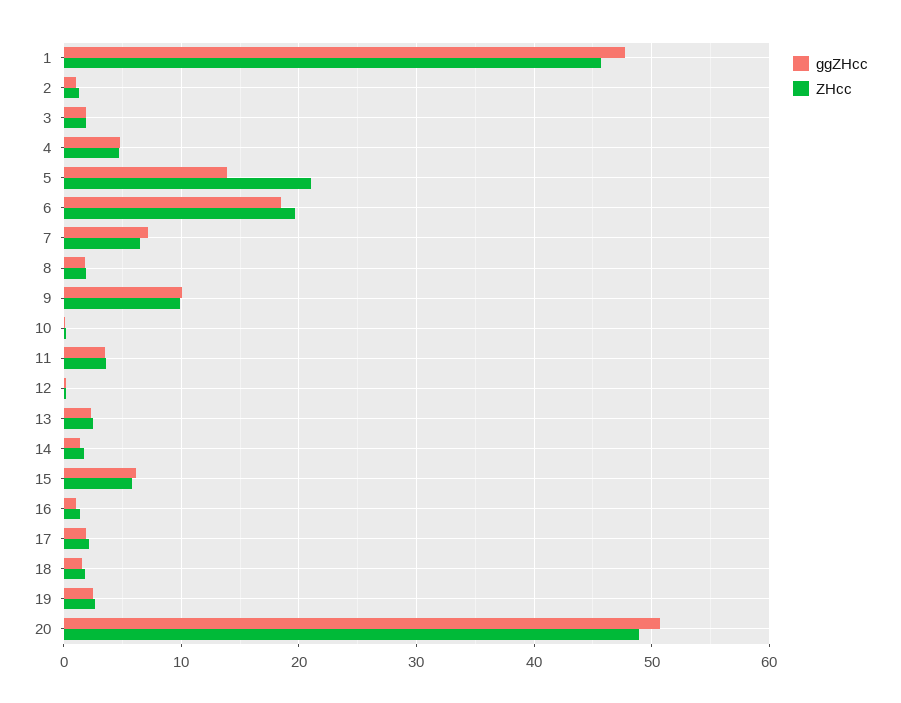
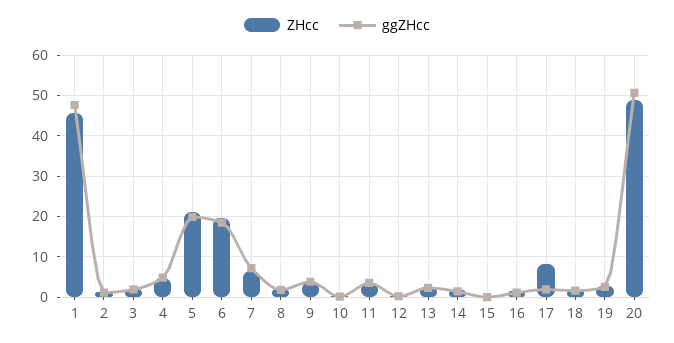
ggZHcc, 5: 14 -> 20
ggZHcc, 9: 10 -> 4
ZHcc, 9: 10 -> 4
ggZHcc, 15: 6 -> 0
ZHcc, 15: 6 -> 0
ZHcc, 17: 2 -> 8

